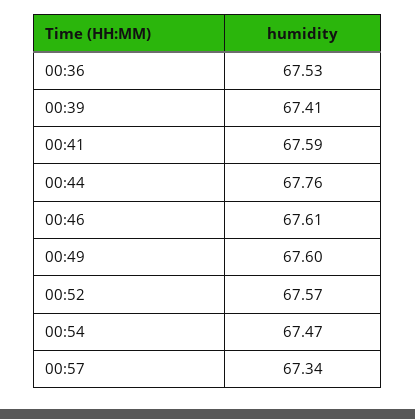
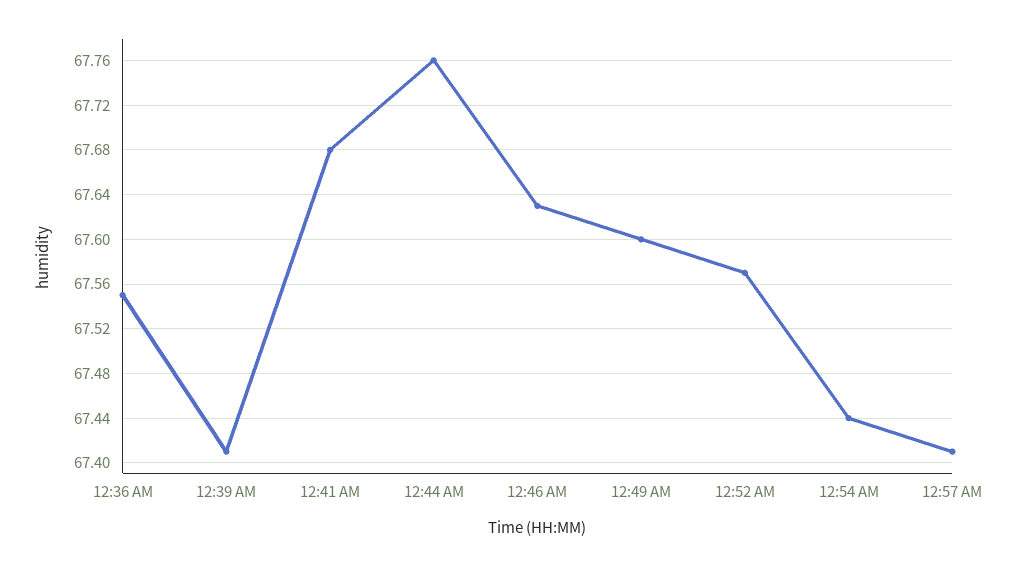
00:36: 67.53 -> 67.55
00:41: 67.59 -> 67.68
00:46: 67.61 -> 67.63
00:54: 67.47 -> 67.44
00:57: 67.34 -> 67.41

